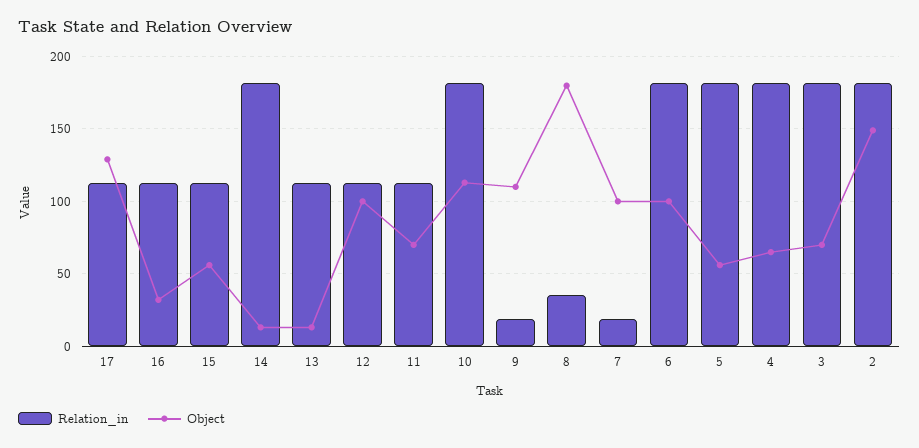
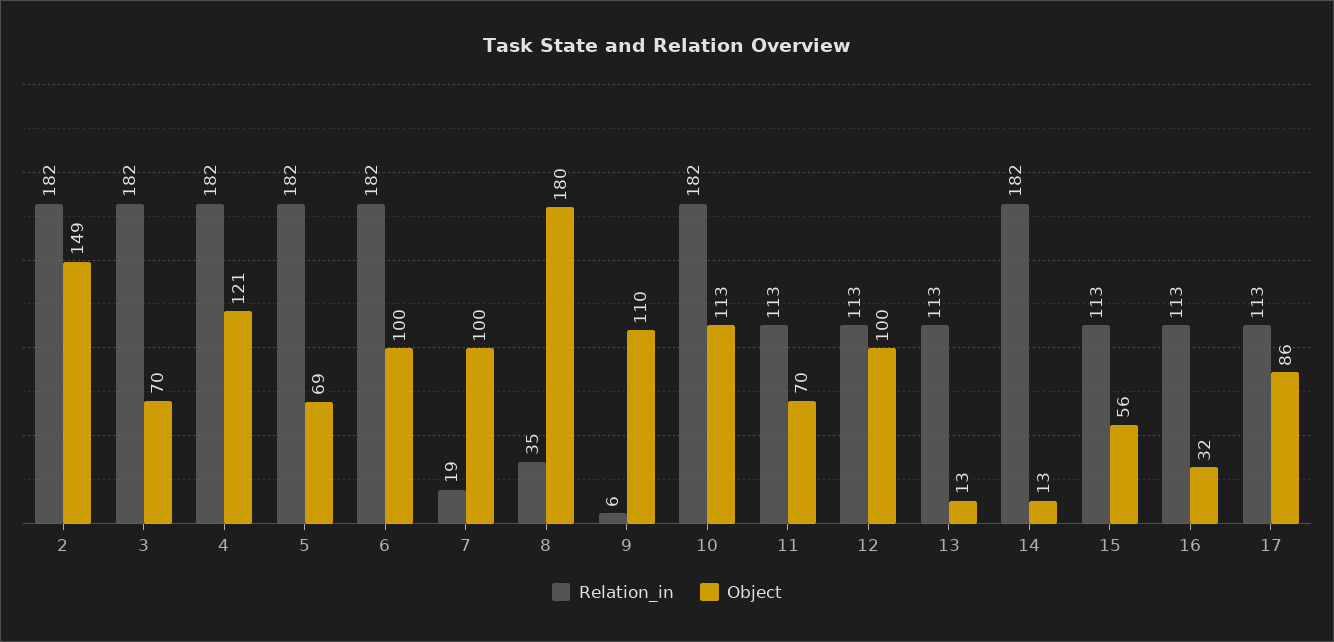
Object, 17: 130 -> 86
Relation_in, 9: 20 -> 6
Object, 5: 55 -> 69
Object, 4: 65 -> 121

